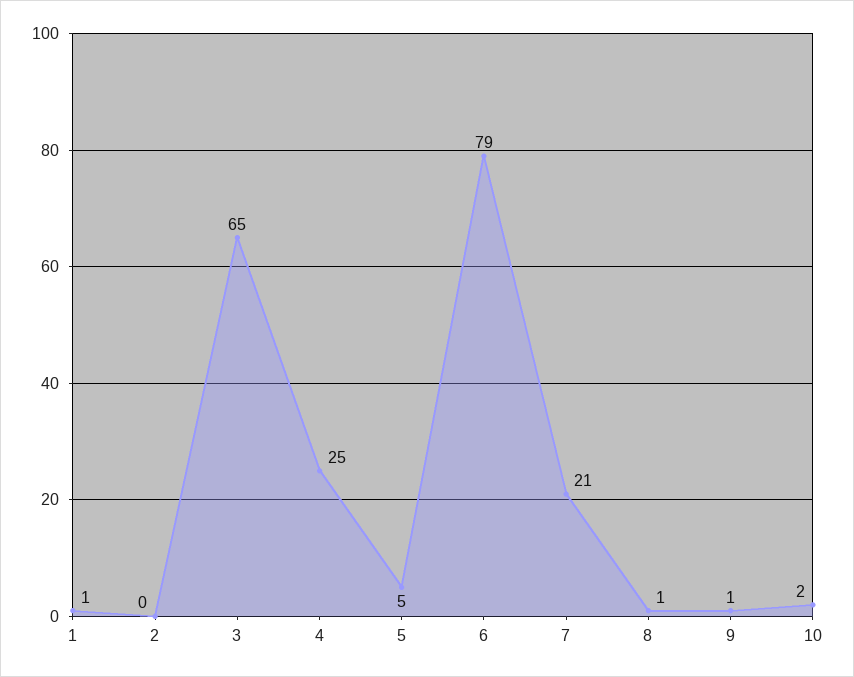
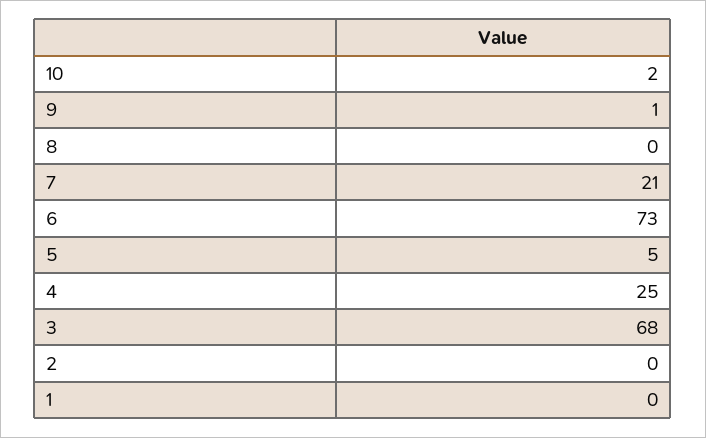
1: 1 -> 0
3: 65 -> 68
6: 79 -> 73
8: 1 -> 0

